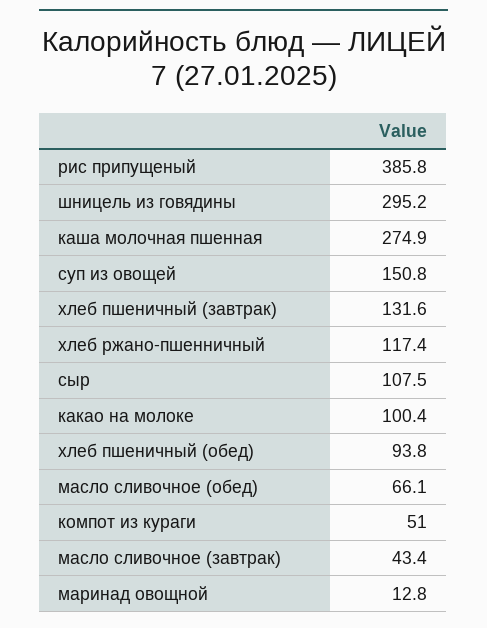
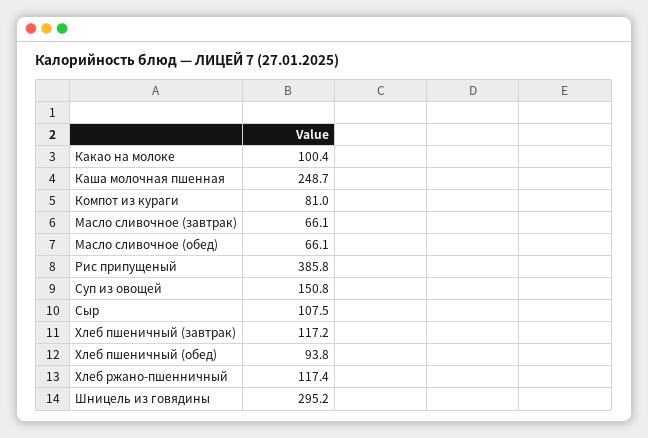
каша молочная пшенная: 274.9 -> 248.7
хлеб пшеничный (завтрак): 131.6 -> 117.2
компот из кураги: 51 -> 81
масло сливочное (завтрак): 43.4 -> 66.1
маринад овощной: 12.8 -> none

